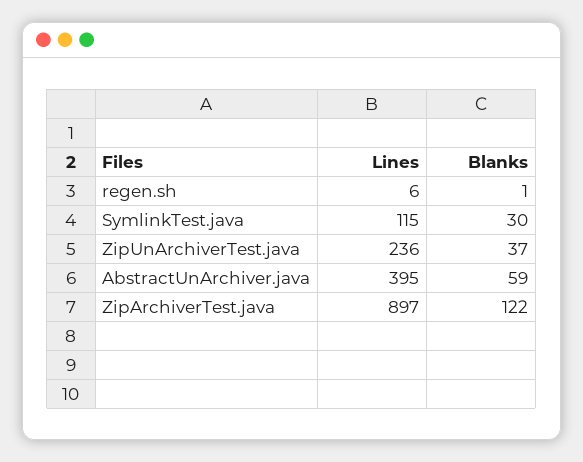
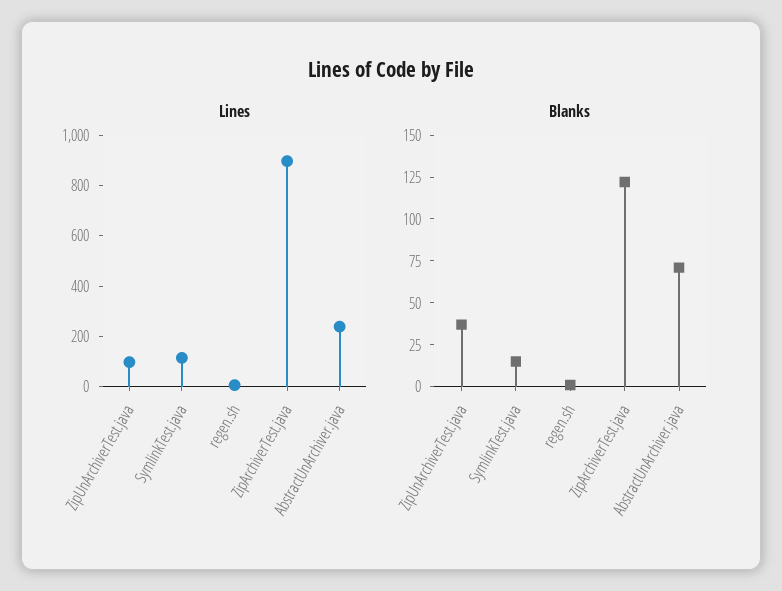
Blanks, SymlinkTest.java: 30 -> 15
Lines, ZipUnArchiverTest.java: 236 -> 100
Lines, AbstractUnArchiver.java: 395 -> 250
Blanks, AbstractUnArchiver.java: 59 -> 70

